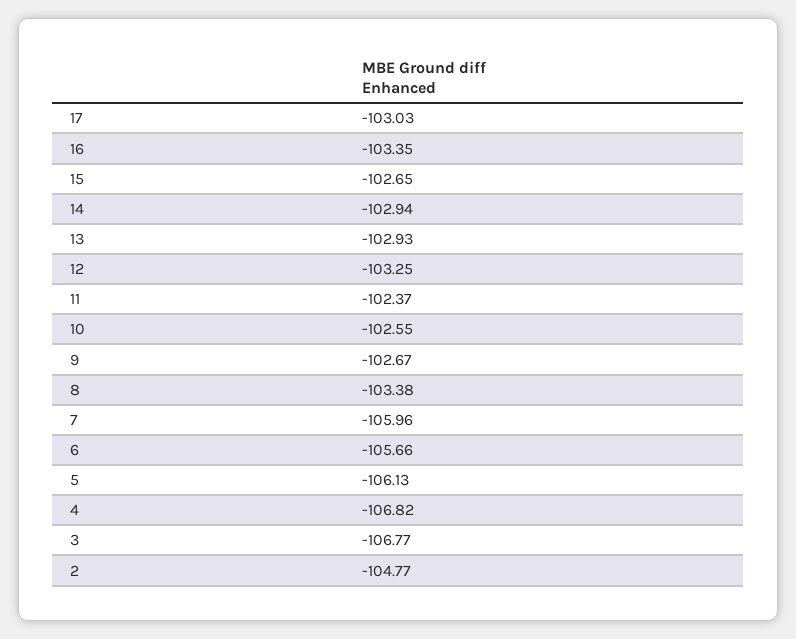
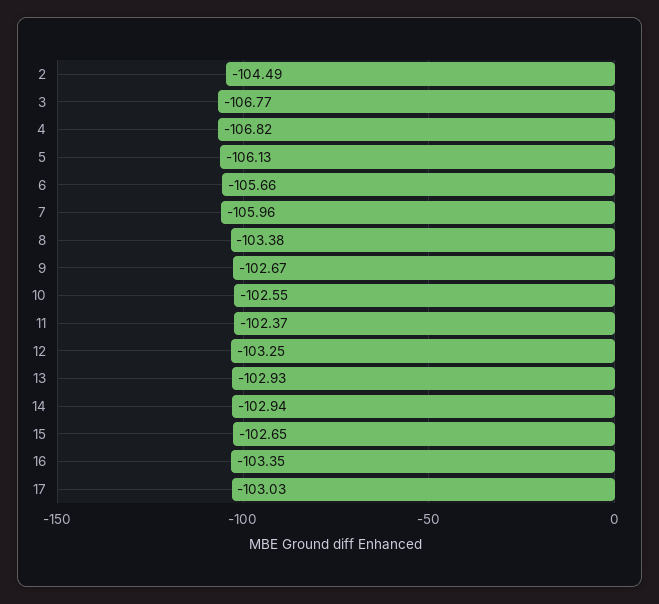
2: -104.77 -> -104.49

